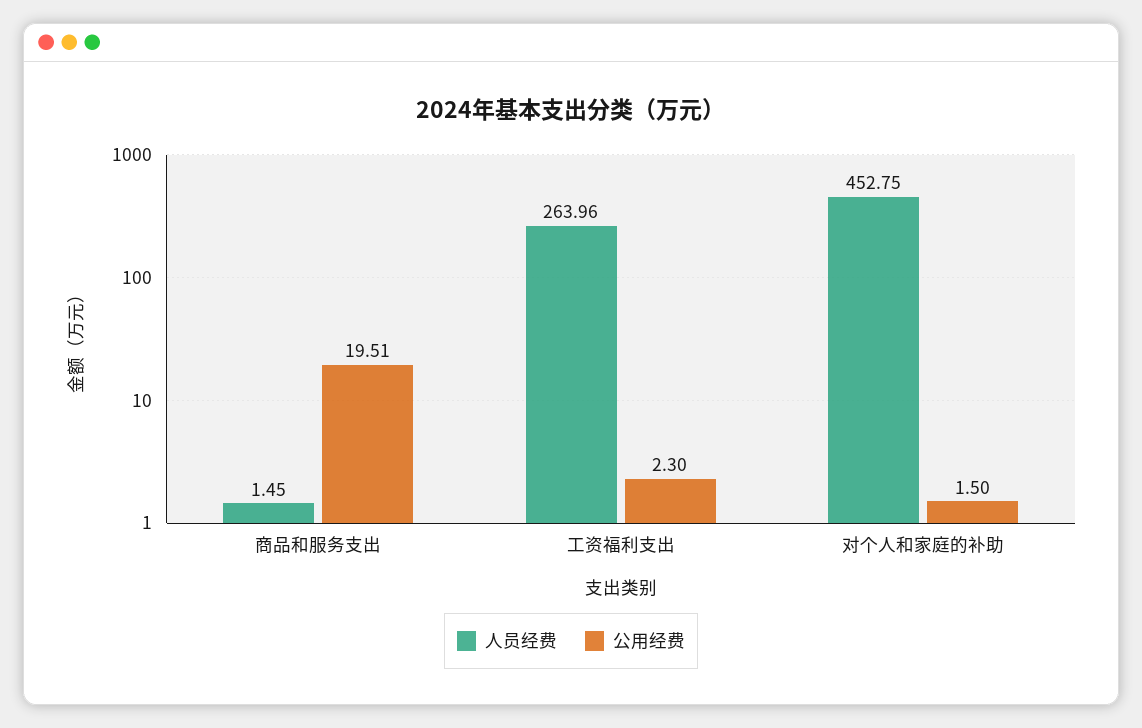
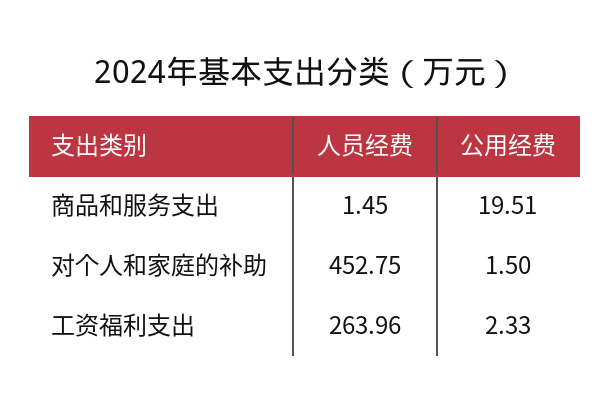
公用经费, 工资福利支出: 2.3 -> 2.33

